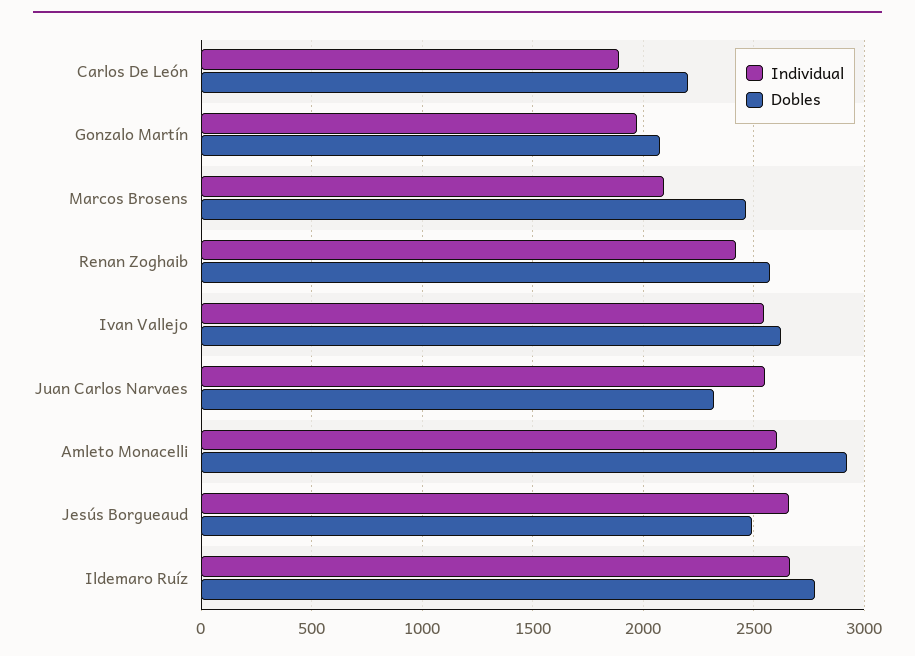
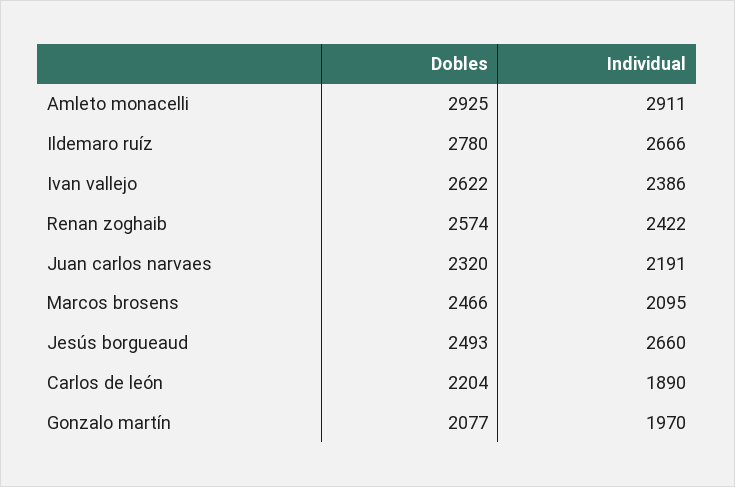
Individual, Ivan Vallejo: 2550 -> 2386
Individual, Juan Carlos Narvaes: 2550 -> 2191
Individual, Amleto Monacelli: 2600 -> 2911

